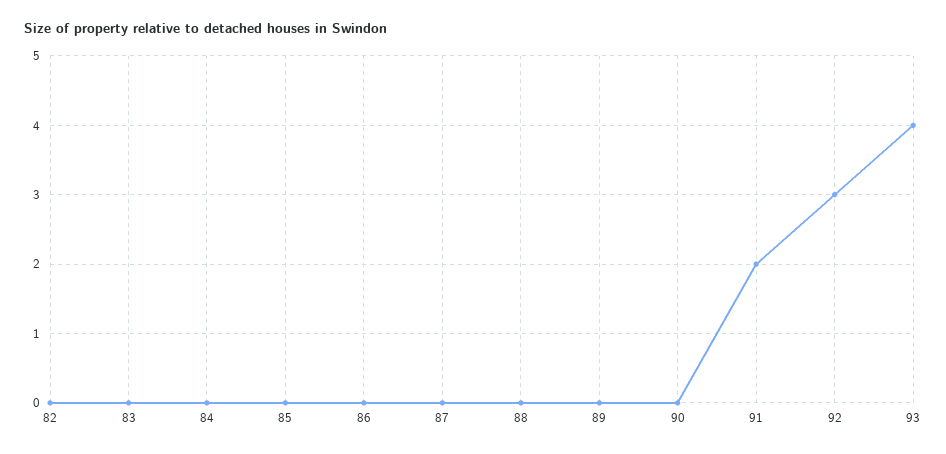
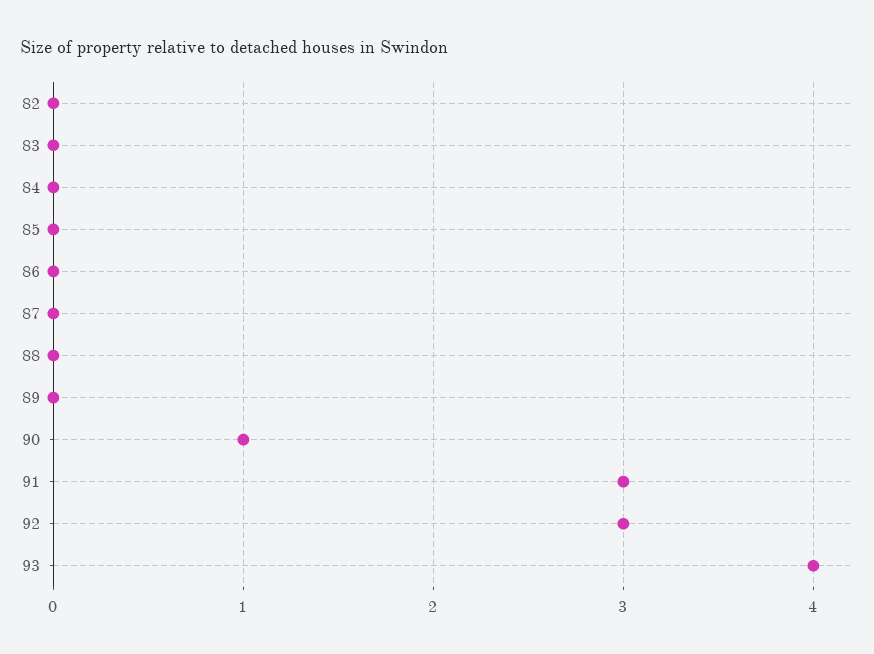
90: 0 -> 1
91: 2 -> 3

